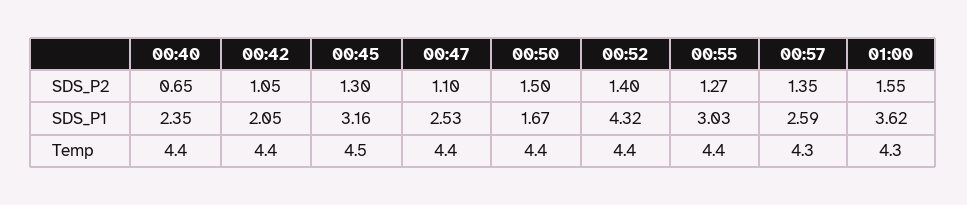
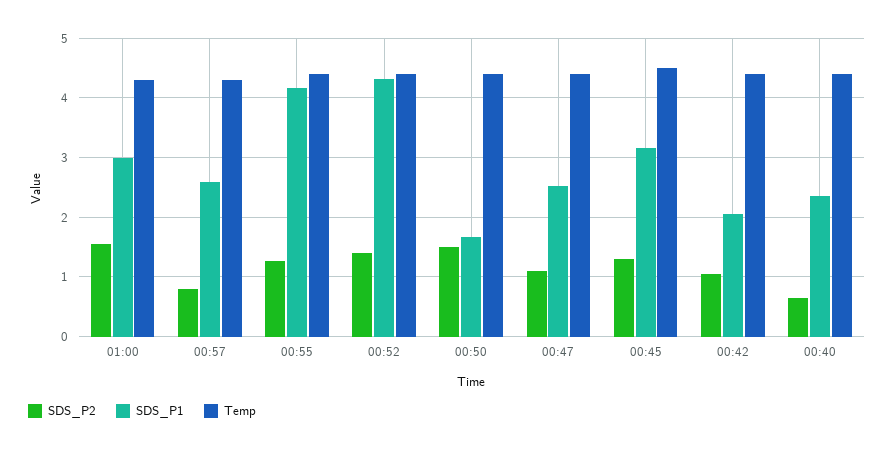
SDS_P2, 00:57: 1.35 -> 0.8
SDS_P1, 00:55: 3.03 -> 4.2
SDS_P1, 01:00: 3.62 -> 3

